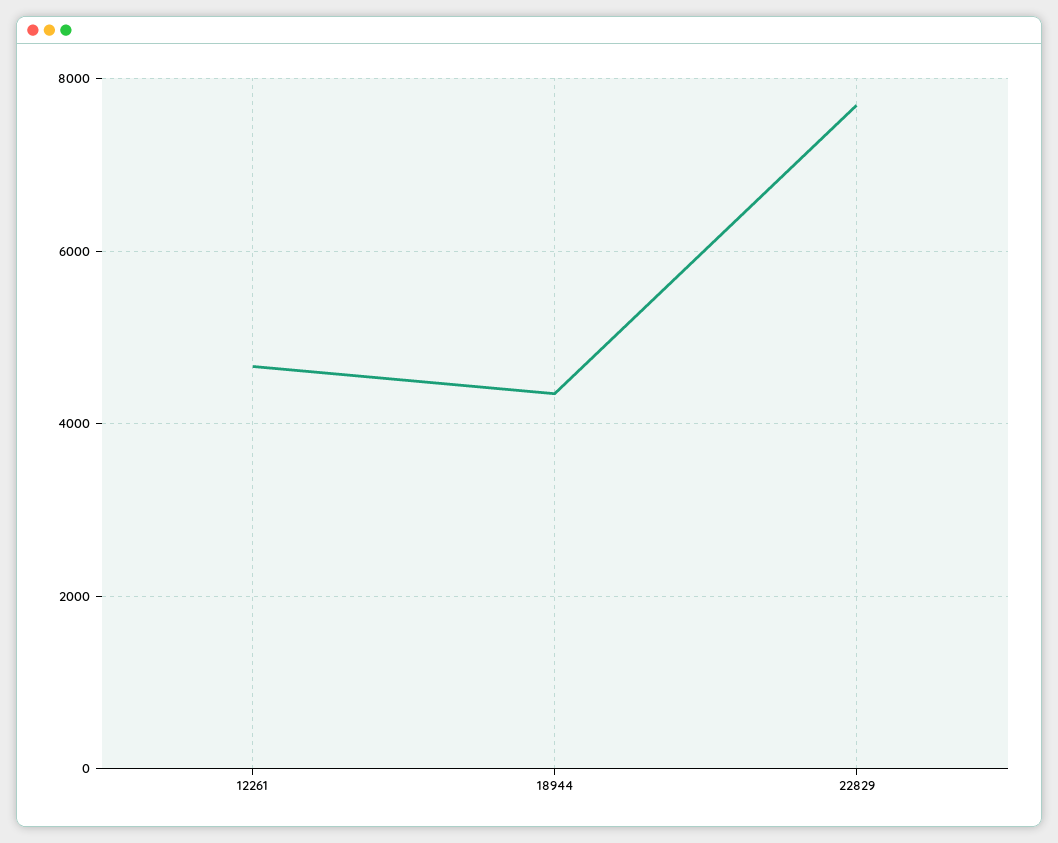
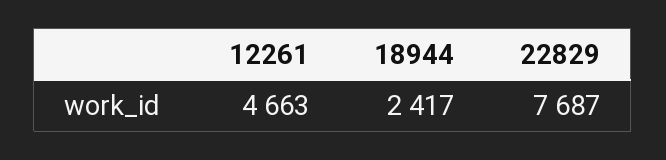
18944: 4400 -> 2417

